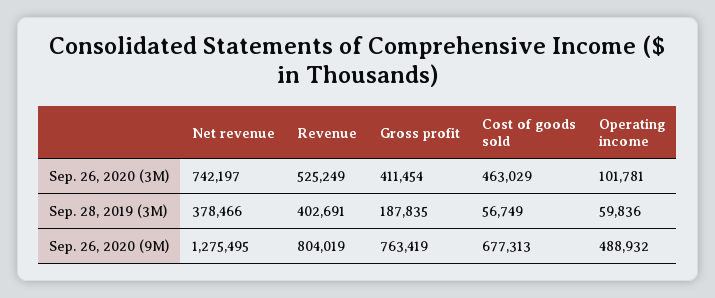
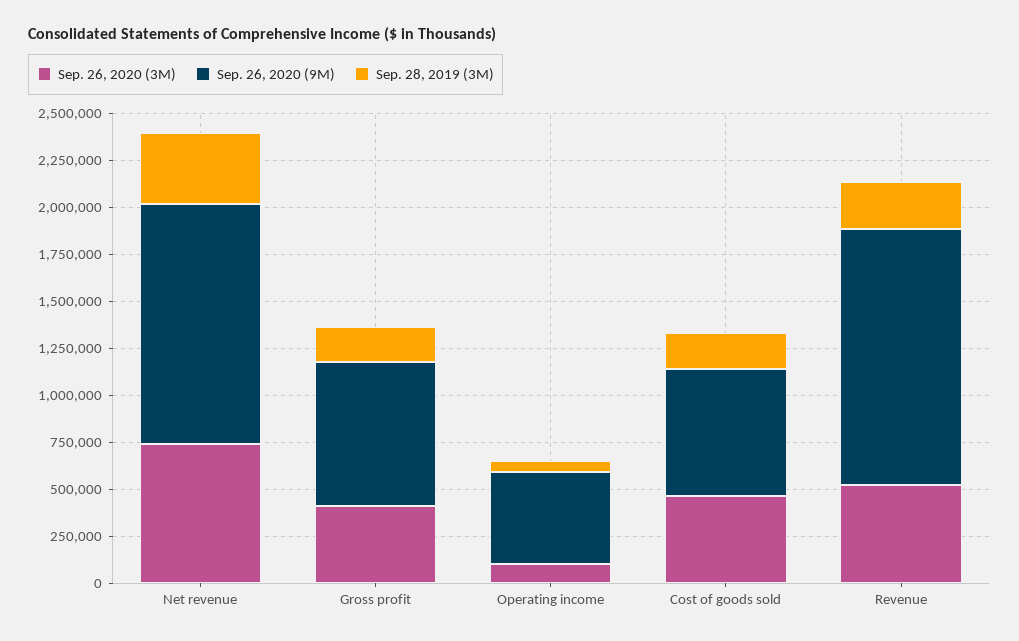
Sep. 28, 2019 (3M), Revenue: 402691 -> 250000
Sep. 28, 2019 (3M), Cost of goods sold: 56749 -> 200000
Sep. 26, 2020 (9M), Revenue: 804019 -> 1350000

